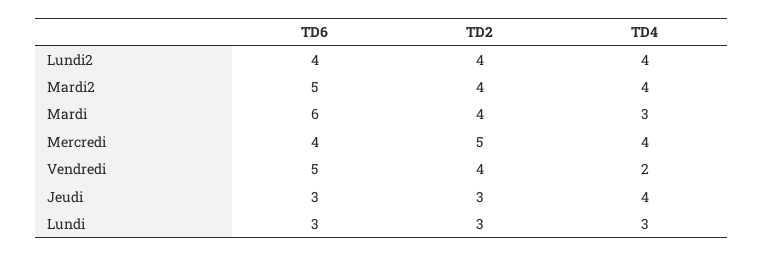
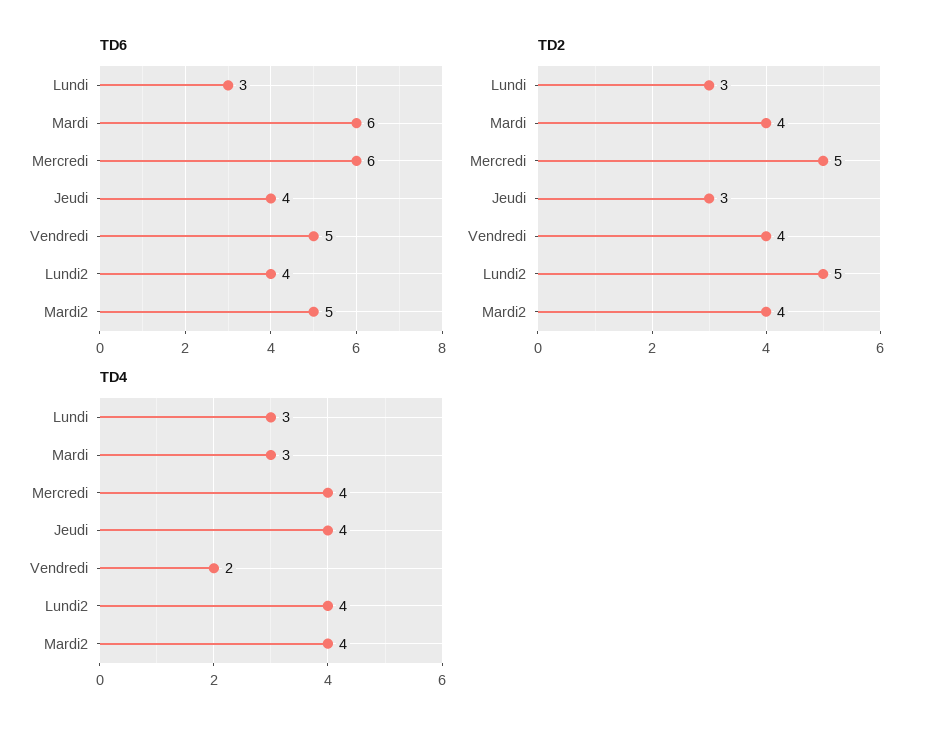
TD2, Lundi2: 4 -> 5
TD6, Mercredi: 4 -> 6
TD6, Jeudi: 3 -> 4

